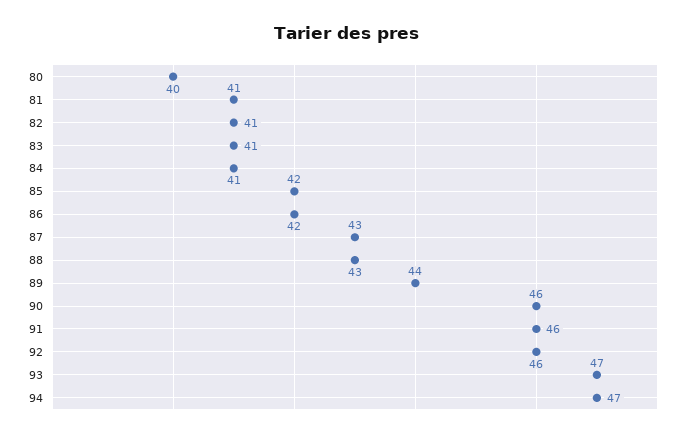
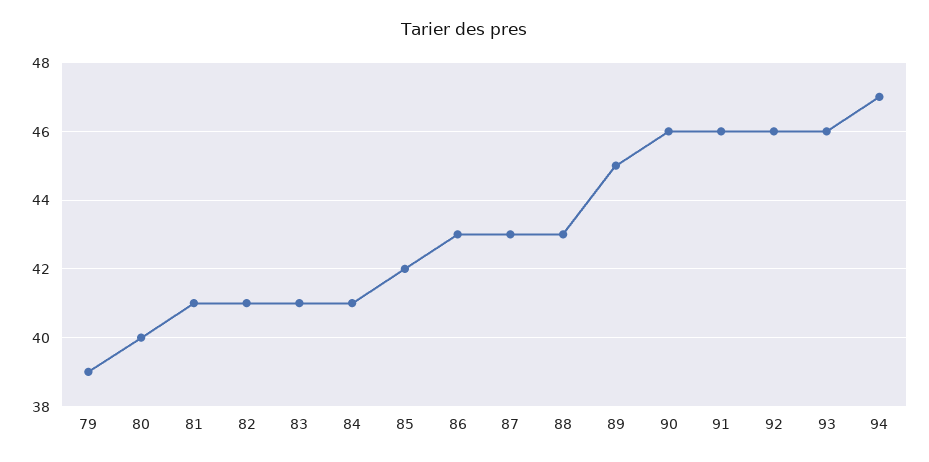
86: 42 -> 43
89: 44 -> 45
93: 47 -> 46
79: none -> 39

